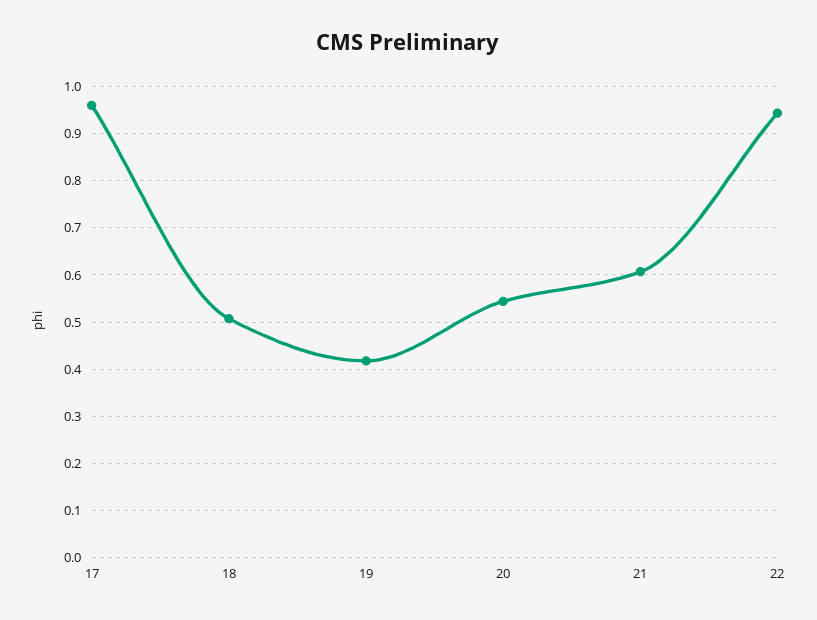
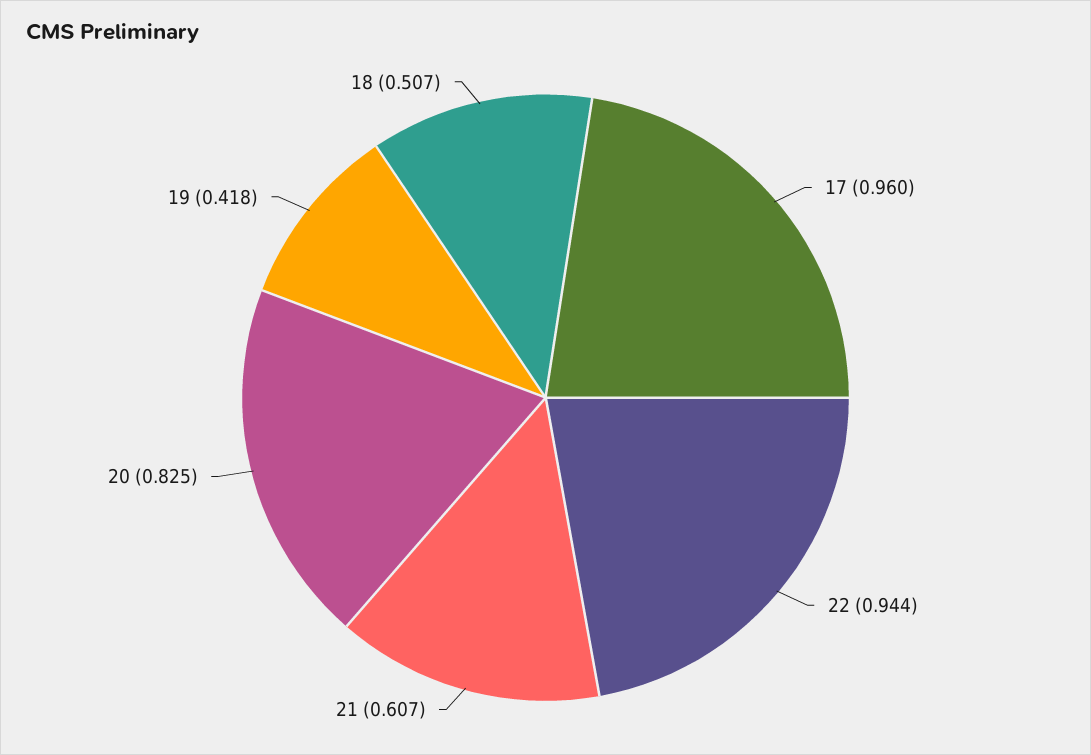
20: 0.54 -> 0.825

